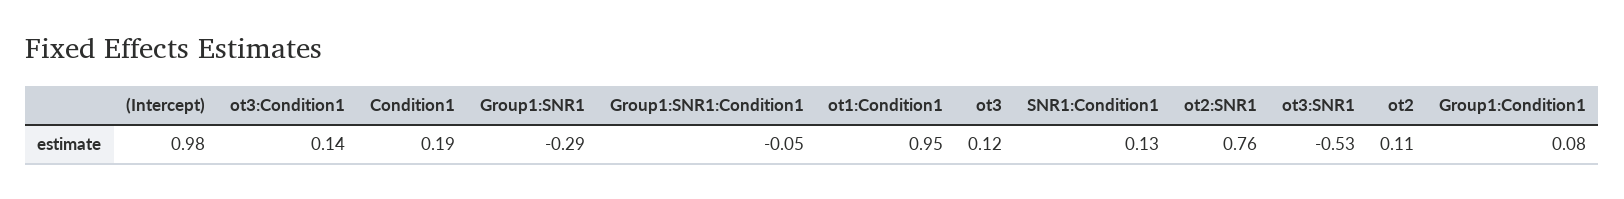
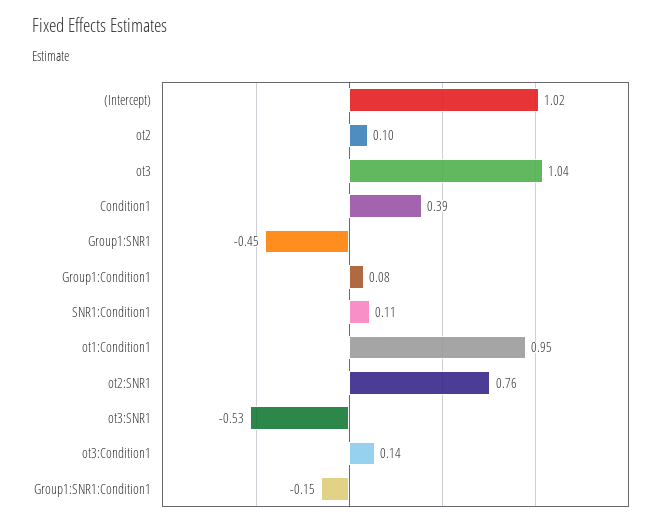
(Intercept): 0.98 -> 1.02
Condition1: 0.19 -> 0.39
Group1:SNR1: -0.29 -> -0.45
Group1:SNR1:Condition1: -0.05 -> -0.15
ot3: 0.12 -> 1.04
SNR1:Condition1: 0.13 -> 0.11
ot2: 0.11 -> 0.1

